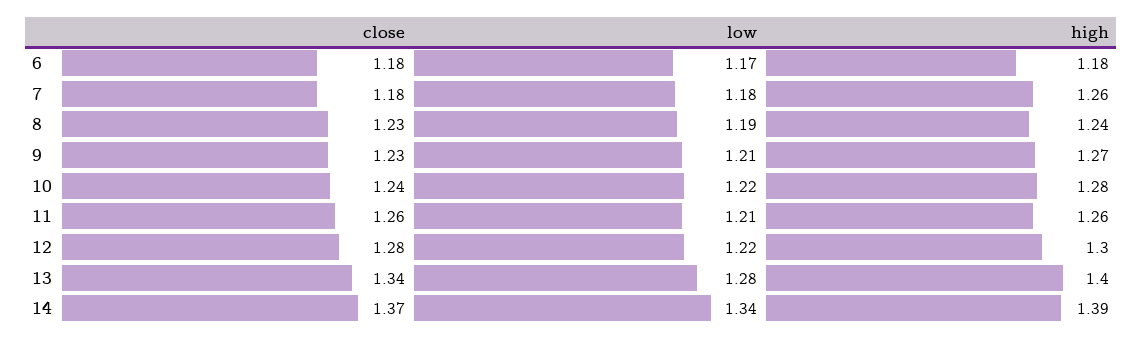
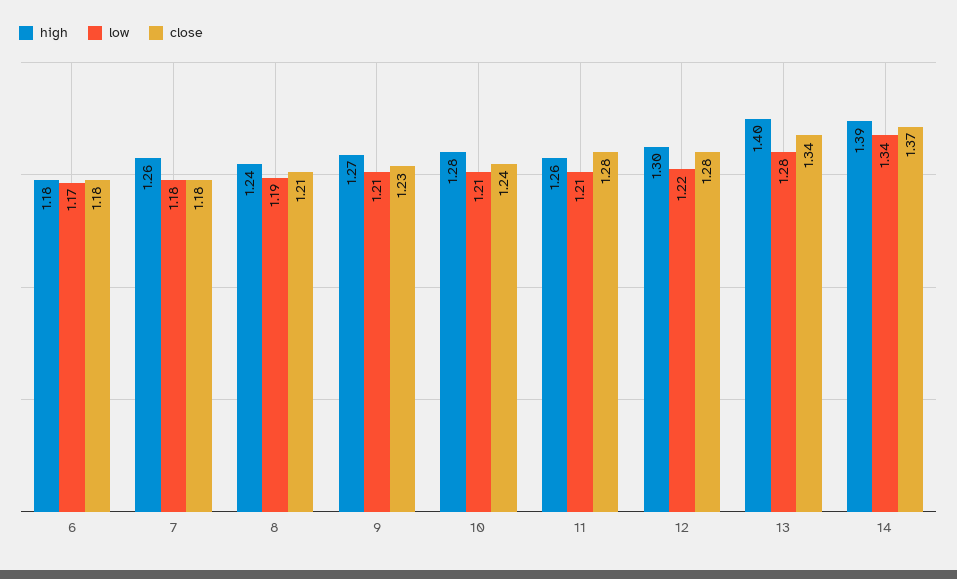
close, 8: 1.23 -> 1.21
low, 10: 1.22 -> 1.21
close, 11: 1.26 -> 1.28

